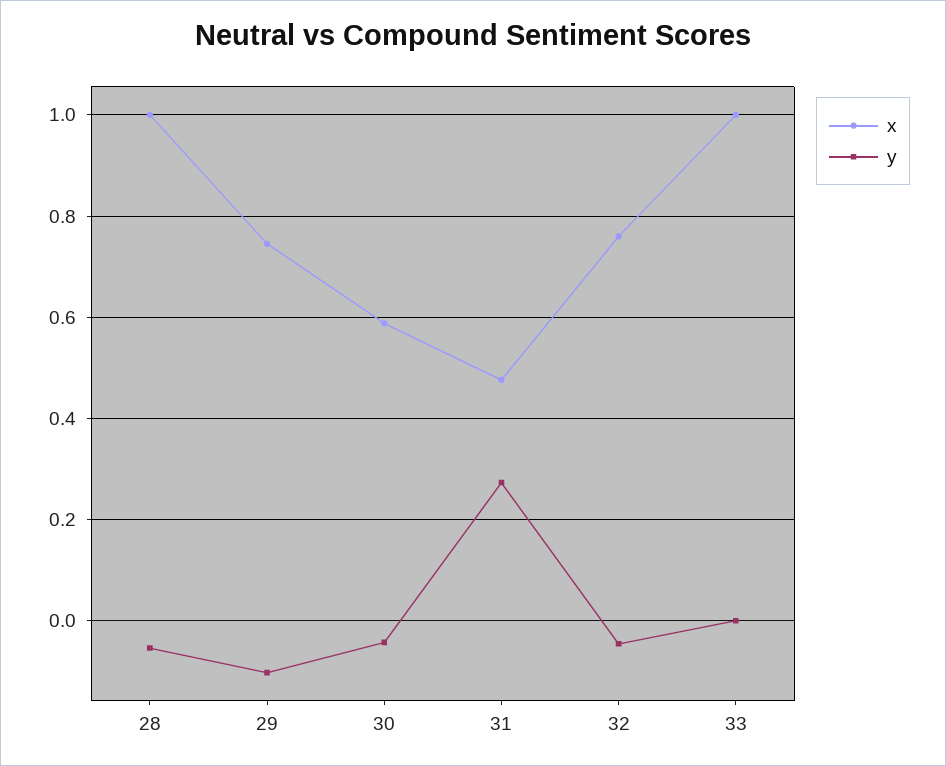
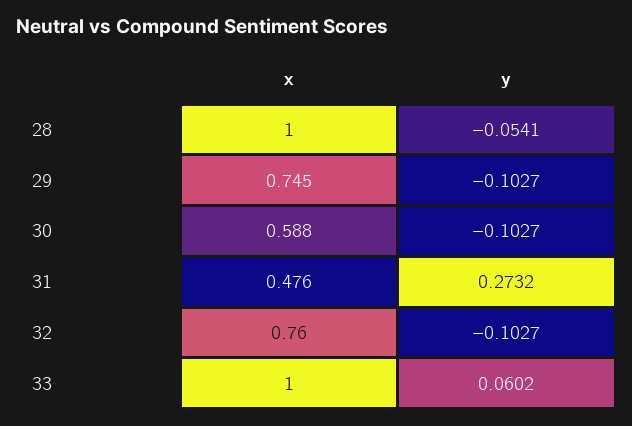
y, 30: -0.04 -> -0.1027
y, 32: -0.04 -> -0.1027
y, 33: 0 -> 0.0602

